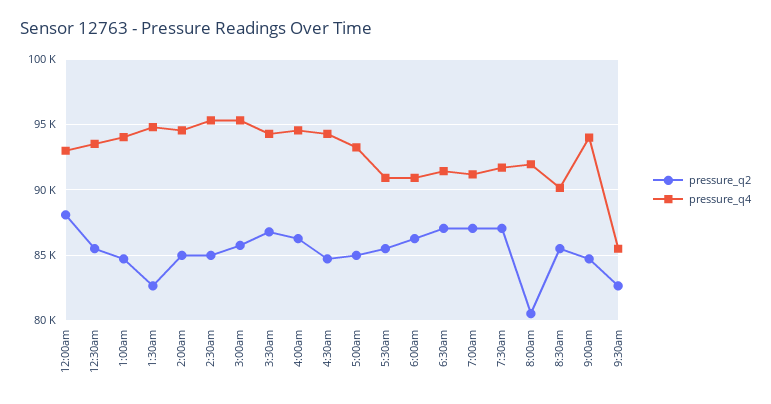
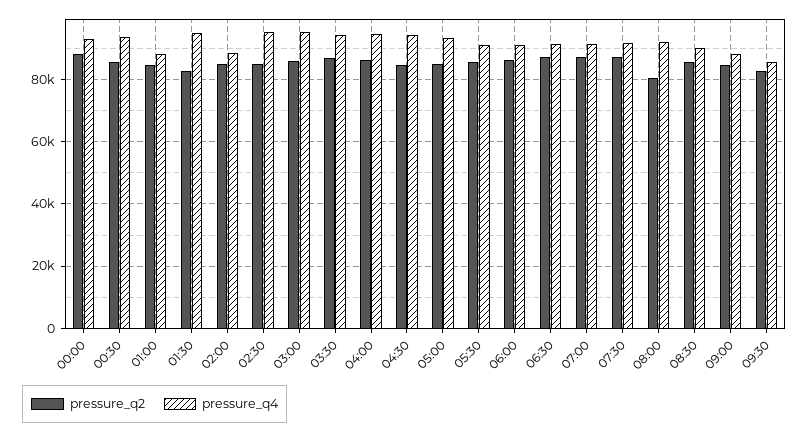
pressure_q4, 1:00am: 94000 -> 88000
pressure_q4, 2:00am: 94500 -> 88000
pressure_q4, 9:00am: 94000 -> 88000

